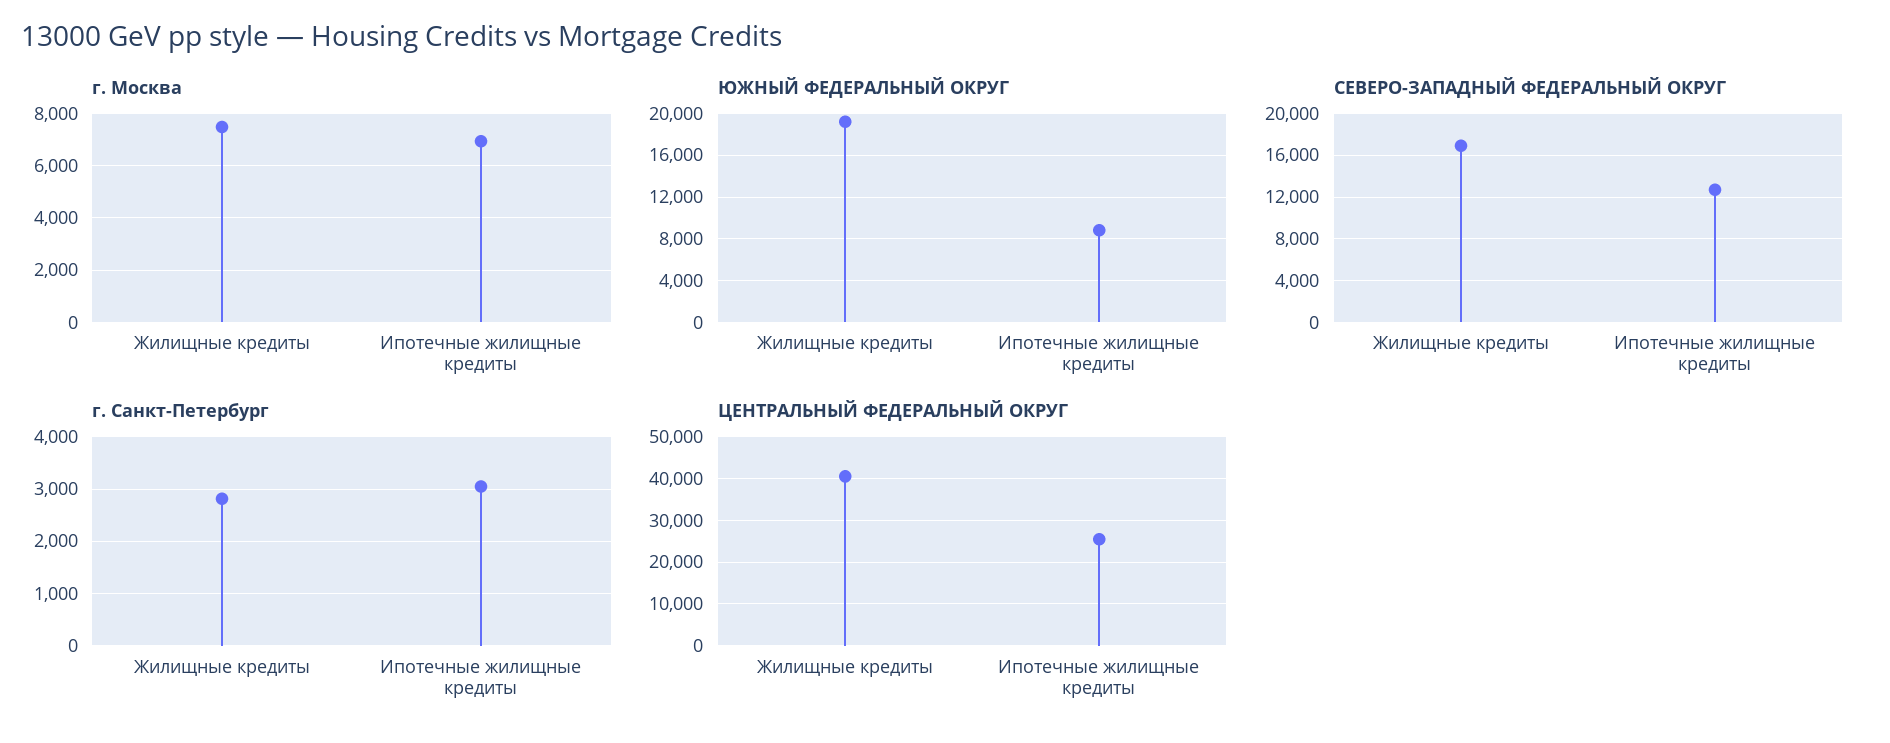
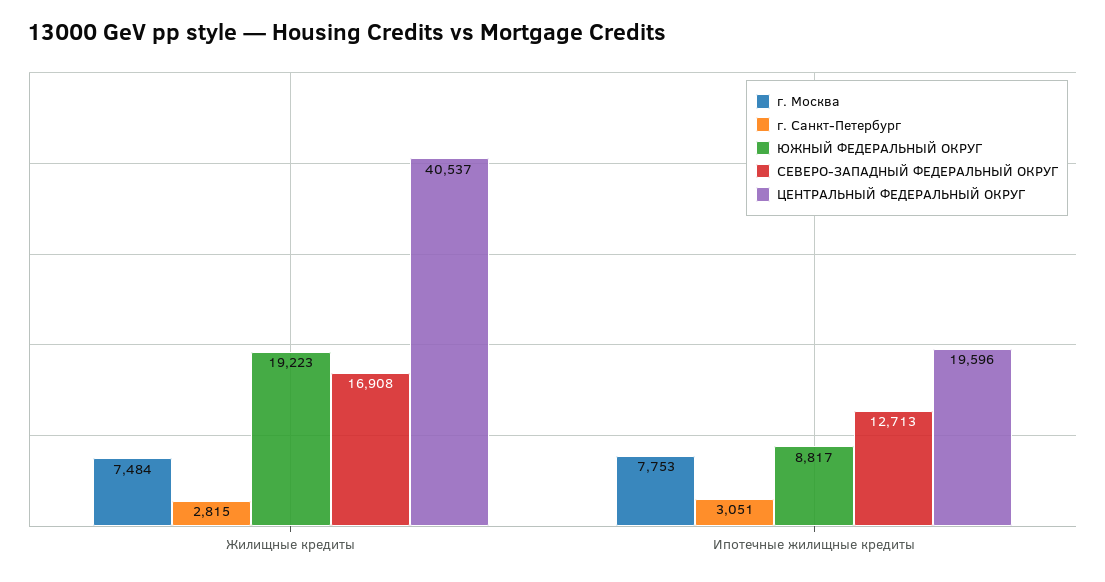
г. Москва, Ипотечные жилищные кредиты: 7000 -> 7753
ЦЕНТРАЛЬНЫЙ ФЕДЕРАЛЬНЫЙ ОКРУГ, Ипотечные жилищные кредиты: 26000 -> 19596

